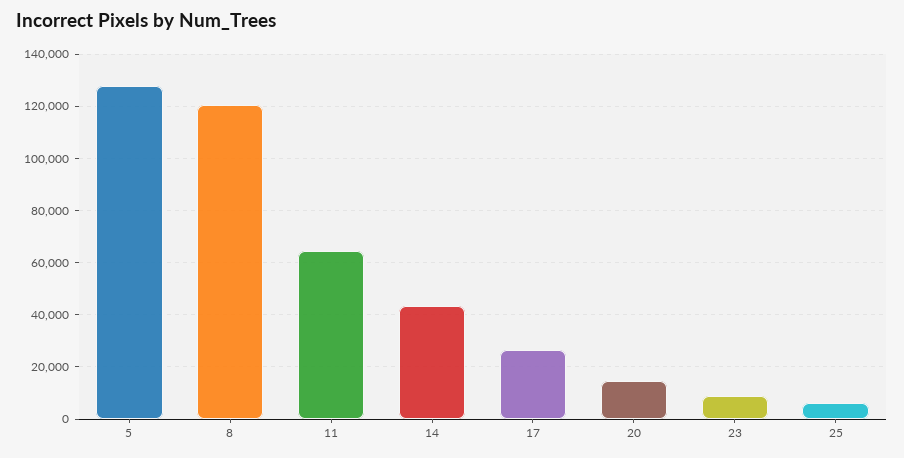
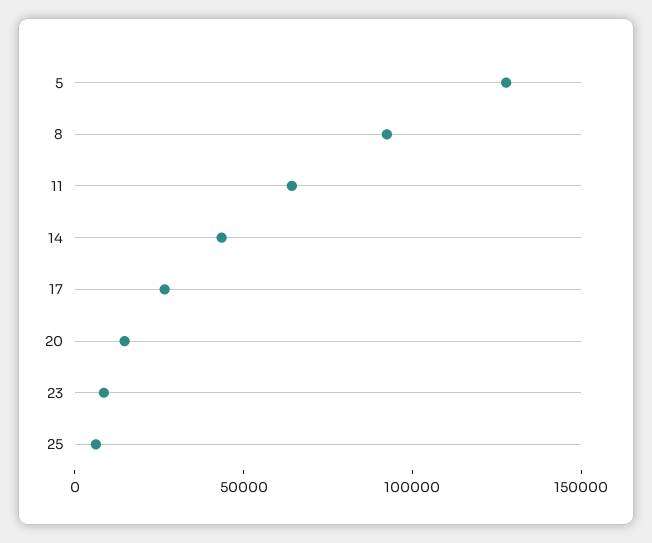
8: 120000 -> 90000

